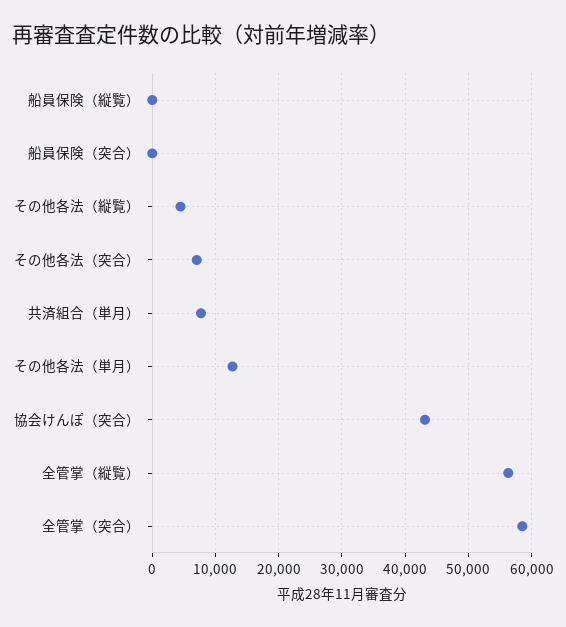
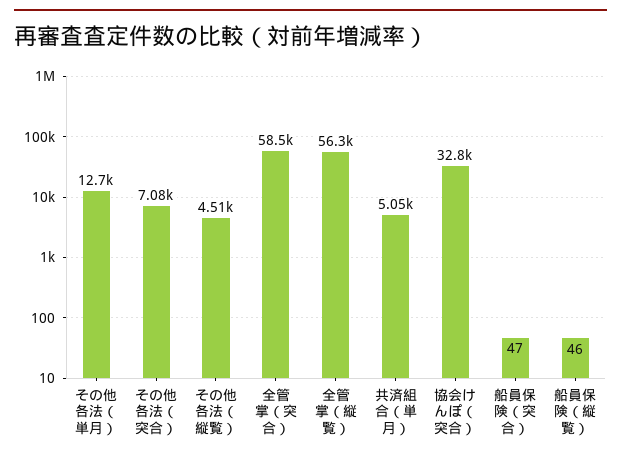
共済組合（単月）: 8000 -> 5050
協会けんぽ（突合）: 43000 -> 32800

